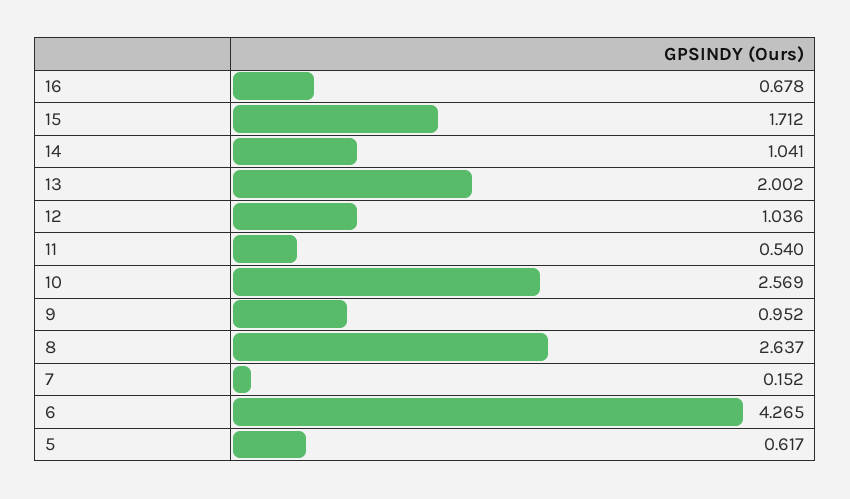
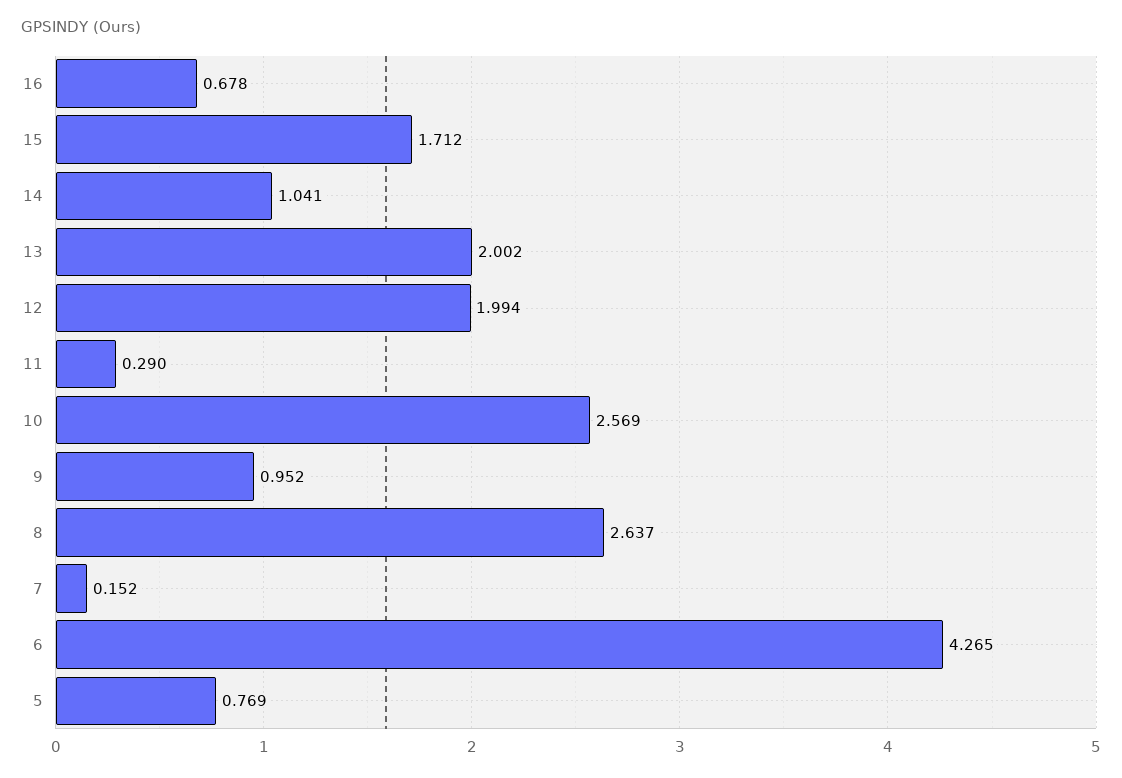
12: 1.036 -> 1.994
11: 0.54 -> 0.29
5: 0.617 -> 0.769

